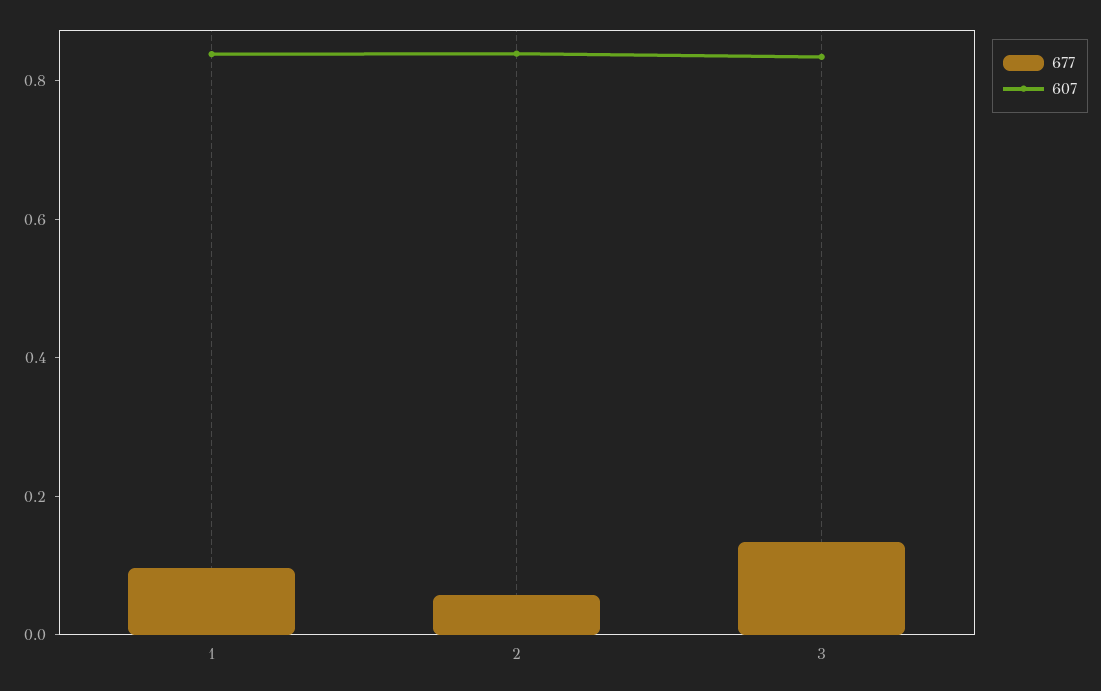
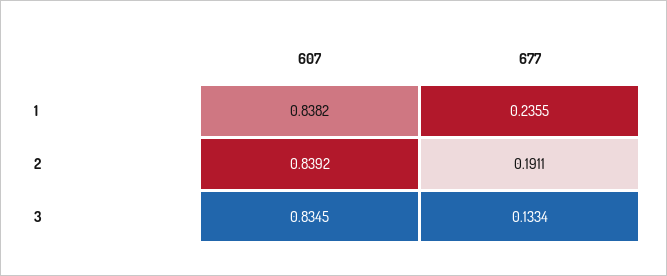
677, 1: 0.1 -> 0.2355
677, 2: 0.05 -> 0.1911

